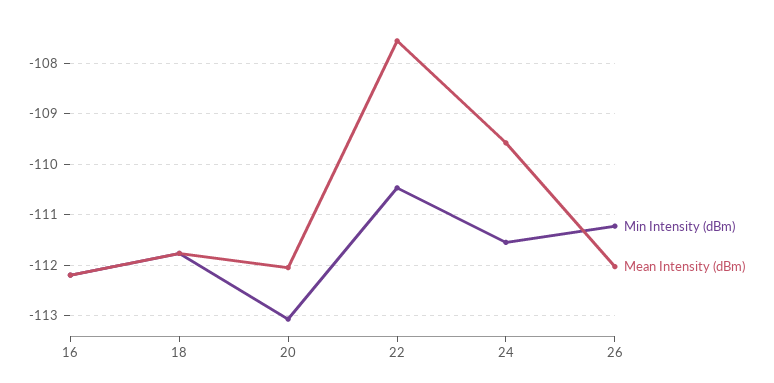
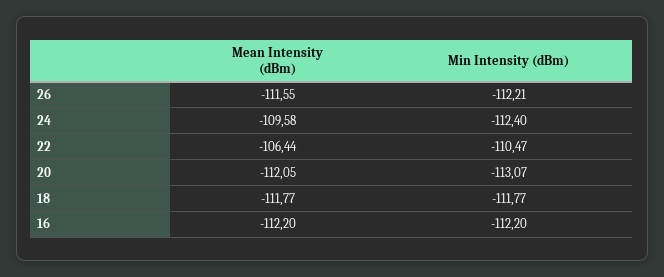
Mean Intensity (dBm), 22: -107.6 -> -106.44
Min Intensity (dBm), 24: -111.6 -> -112.4
Min Intensity (dBm), 26: -111.2 -> -112.21
Mean Intensity (dBm), 26: -112 -> -111.55

